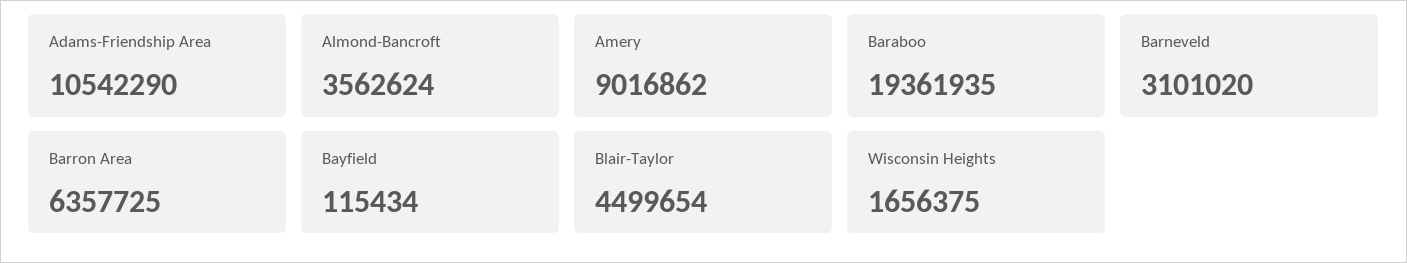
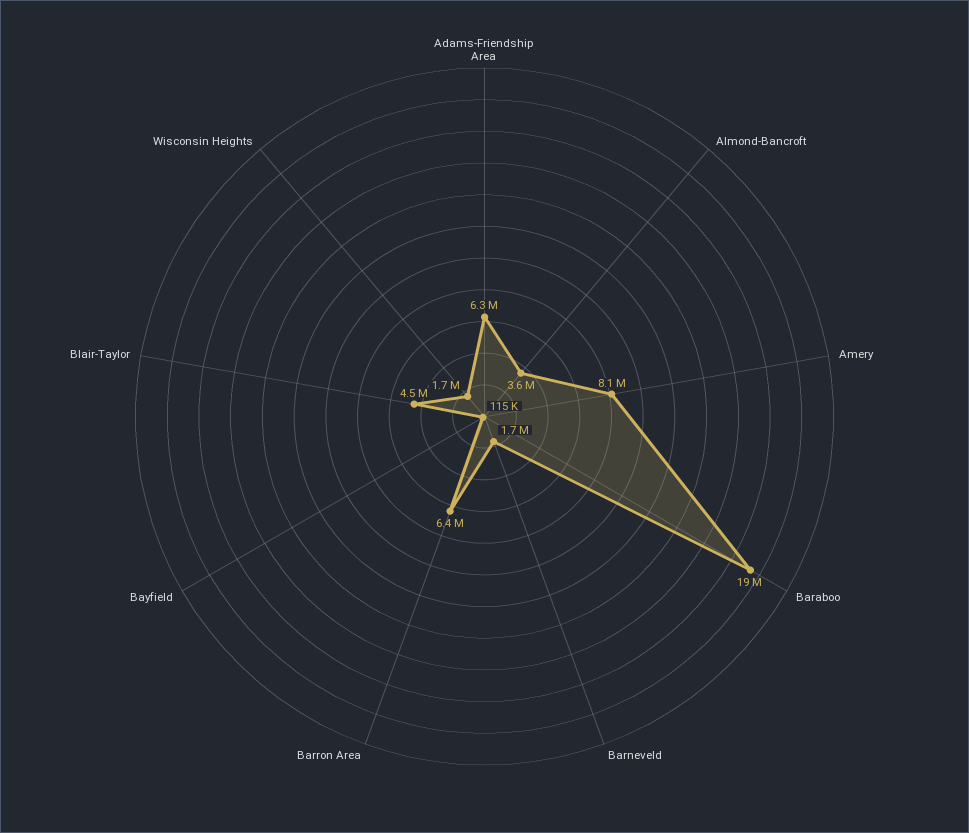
Adams-Friendship Area: 10542290 -> 6300000
Amery: 9016862 -> 8100000
Barneveld: 3101020 -> 1700000

